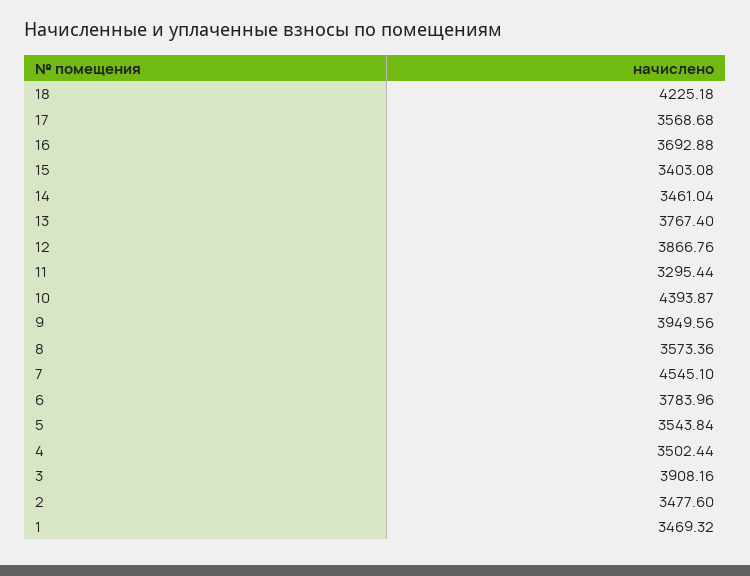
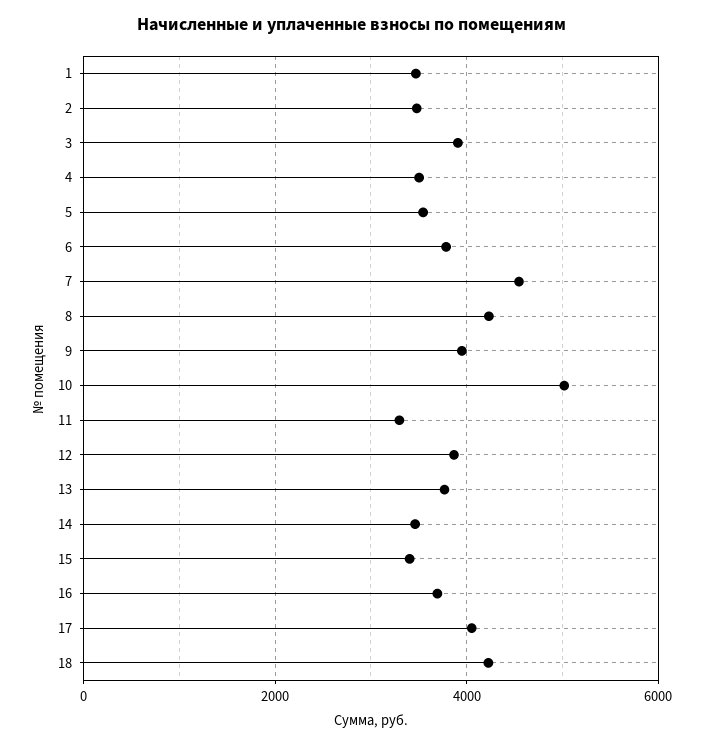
17: 3568.68 -> 4000
10: 4393.87 -> 5000
8: 3573.36 -> 4200

